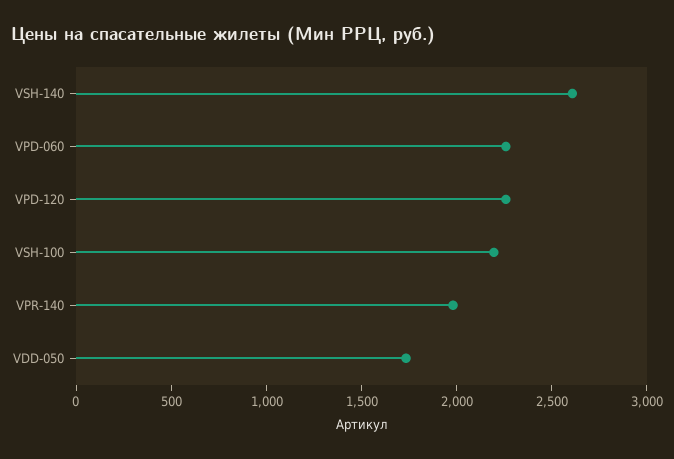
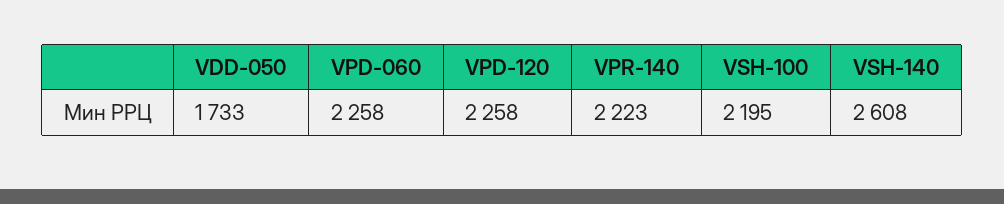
VPR-140: 2000 -> 2223

